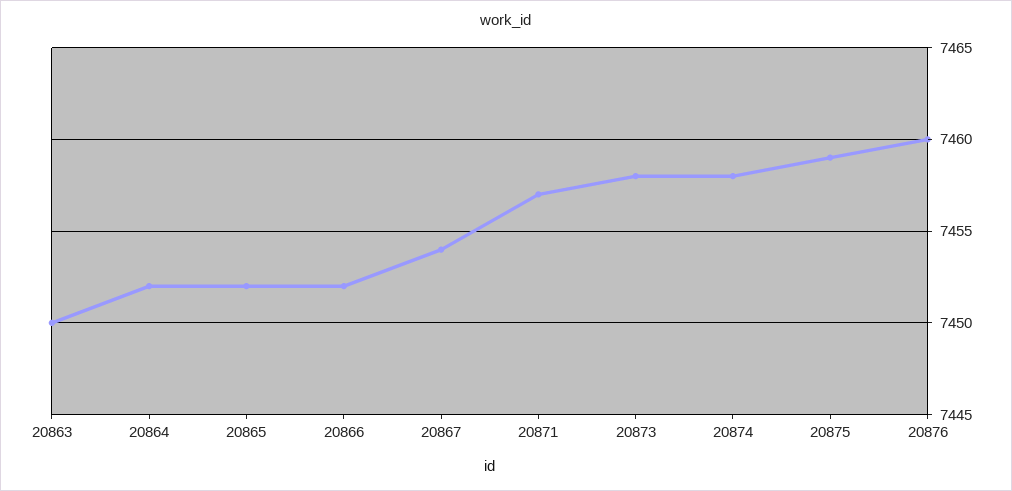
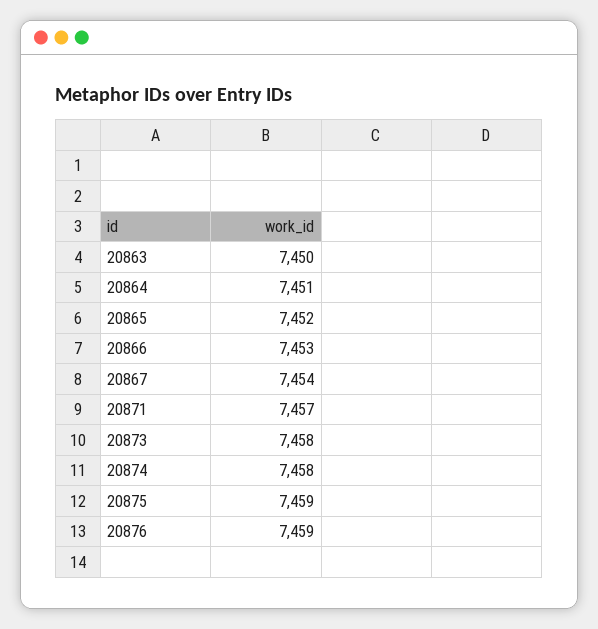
20864: 7452 -> 7451
20866: 7452 -> 7453
20876: 7460 -> 7459

